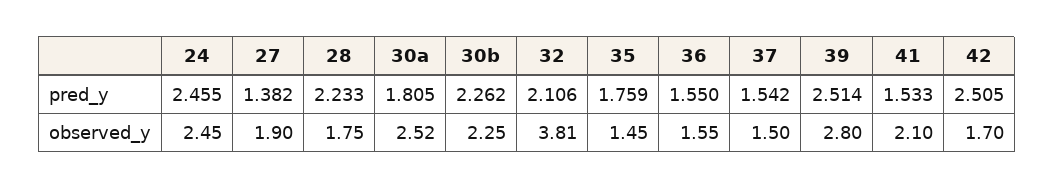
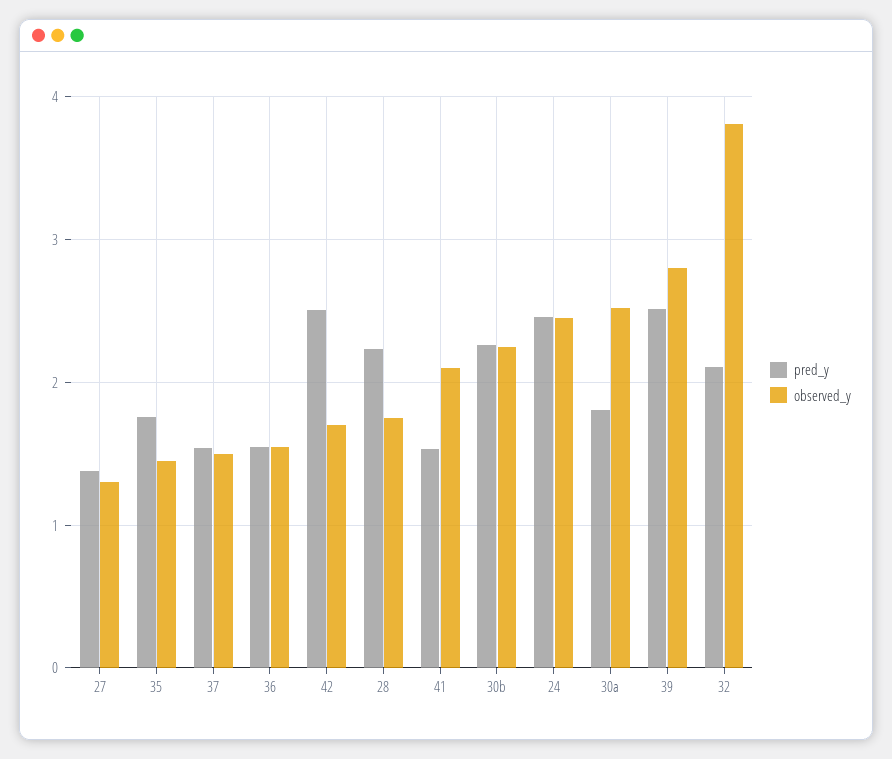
observed_y, 27: 1.9 -> 1.3

